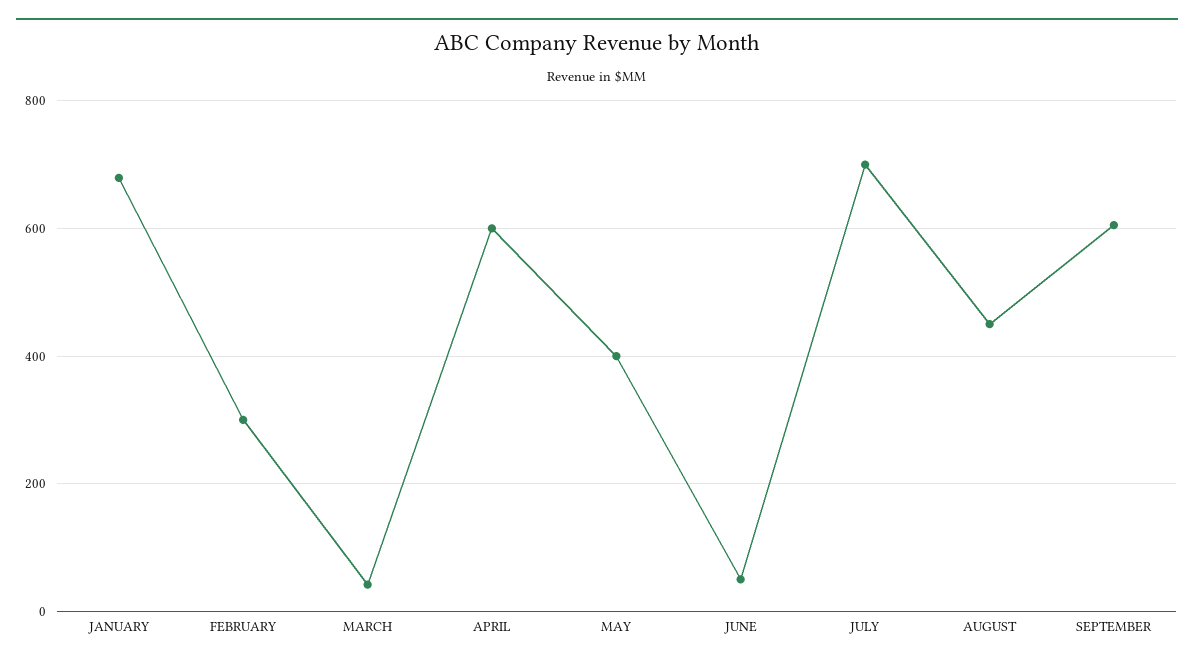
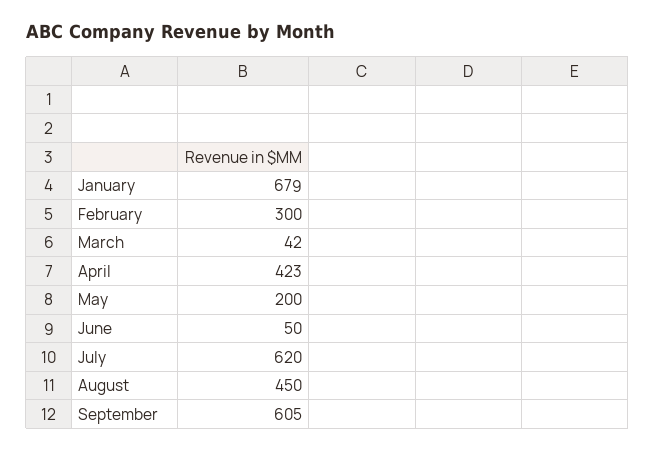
APRIL: 600 -> 423
MAY: 400 -> 200
JULY: 700 -> 620

